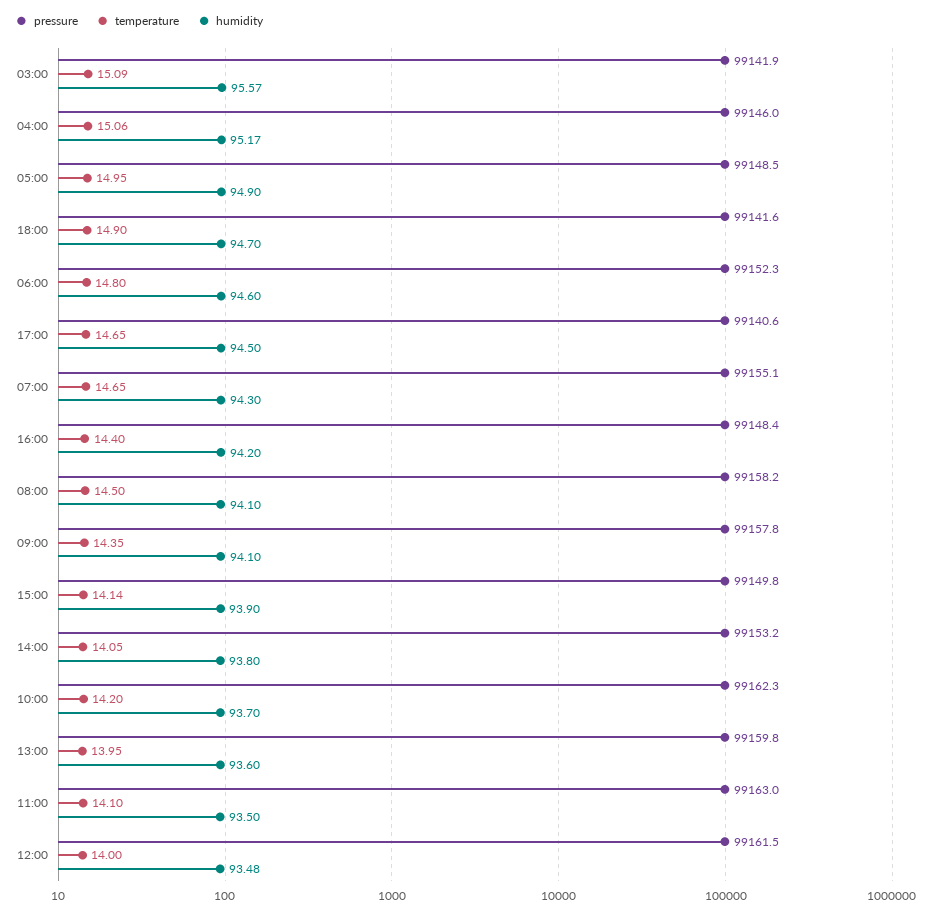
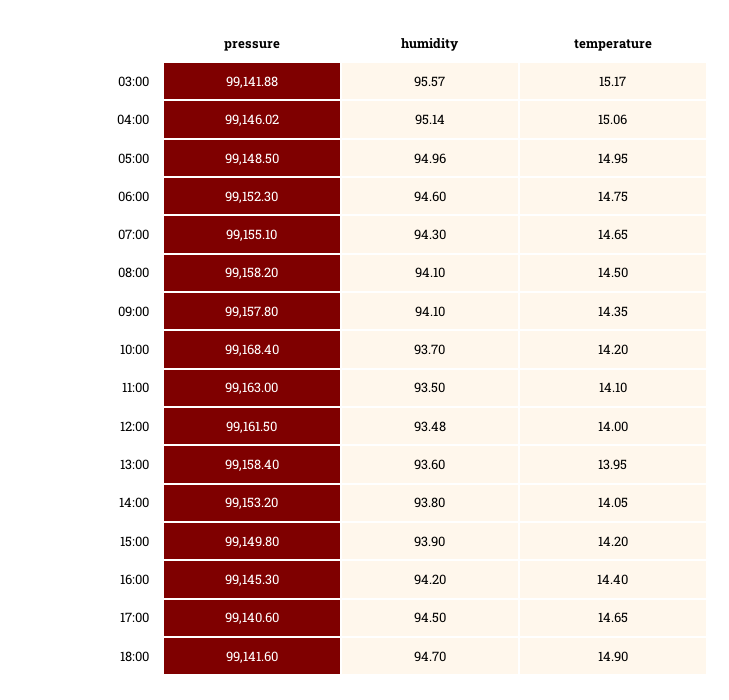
temperature, 03:00: 15.09 -> 15.17
humidity, 04:00: 95.17 -> 95.14
humidity, 05:00: 94.9 -> 94.96
temperature, 06:00: 14.8 -> 14.75
pressure, 16:00: 99148.4 -> 99145.3
temperature, 15:00: 14.14 -> 14.2
pressure, 10:00: 99162.3 -> 99168.4
pressure, 13:00: 99159.8 -> 99158.4

